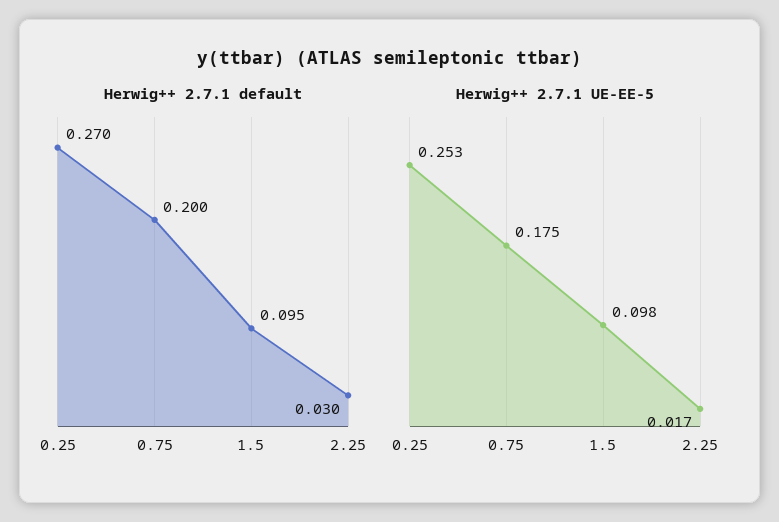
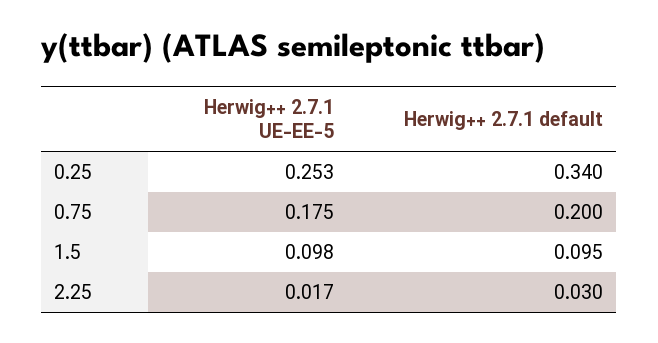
Herwig++ 2.7.1 default, 0.25: 0.27 -> 0.34

